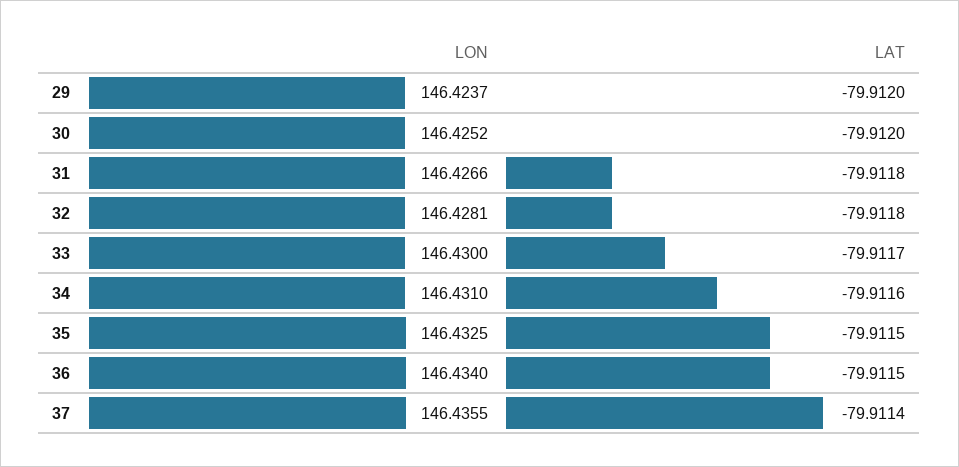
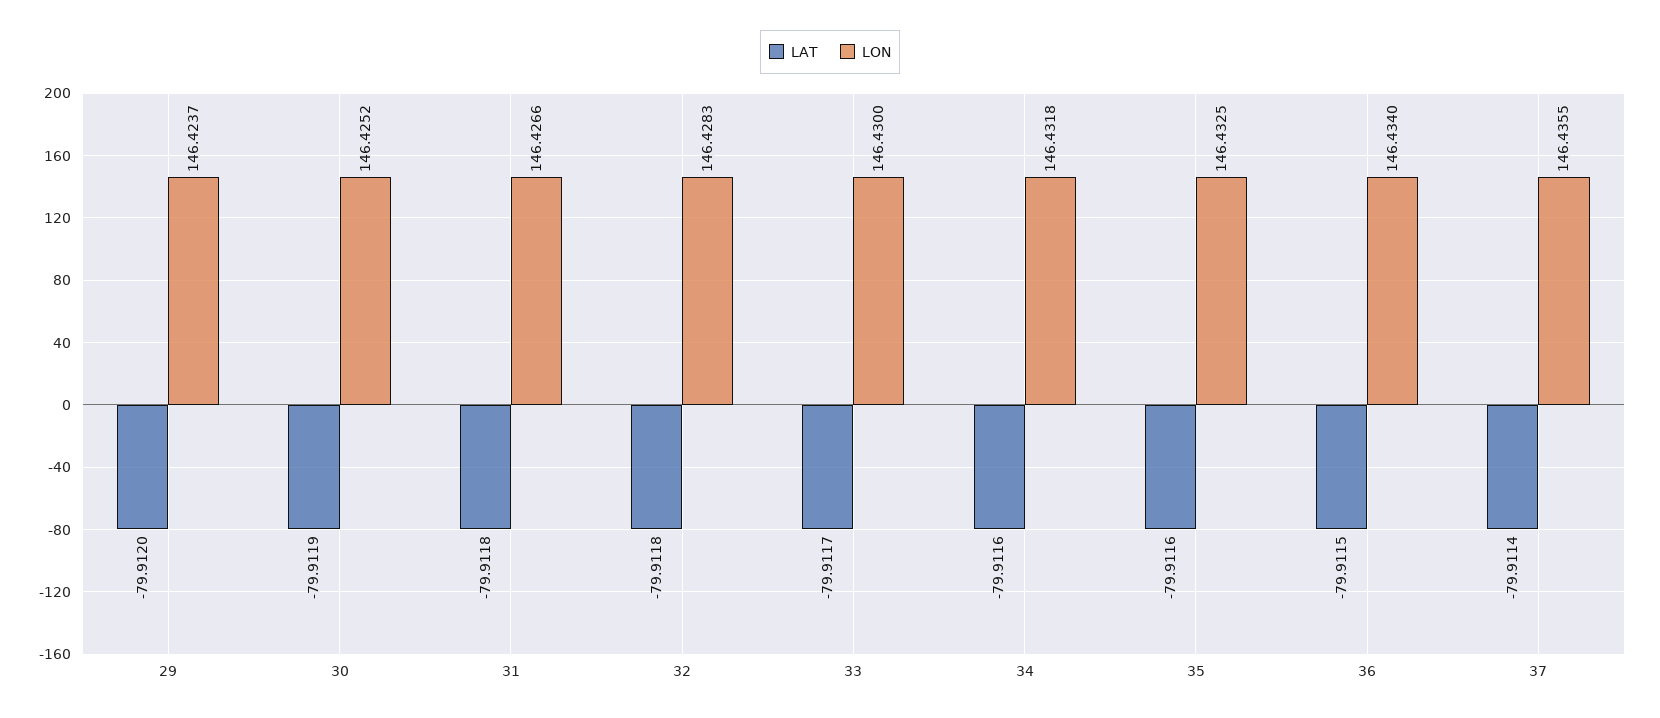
LAT, 30: -79.912 -> -79.9119
LON, 32: 146.4281 -> 146.4283
LON, 34: 146.431 -> 146.4318
LAT, 35: -79.9115 -> -79.9116

